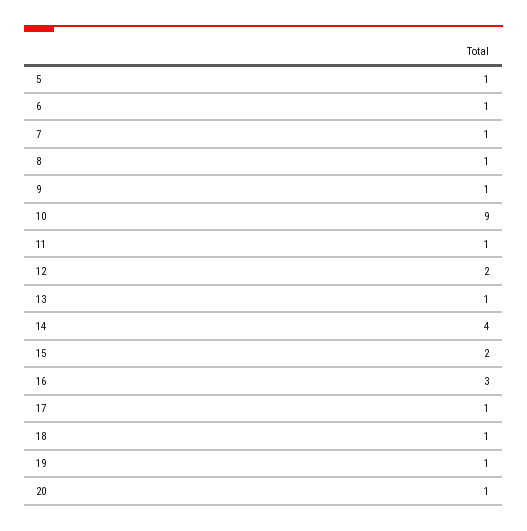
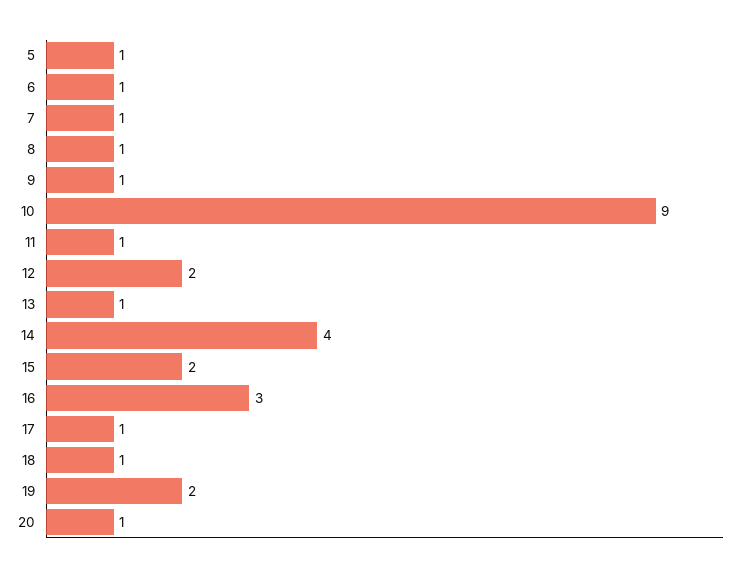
19: 1 -> 2

